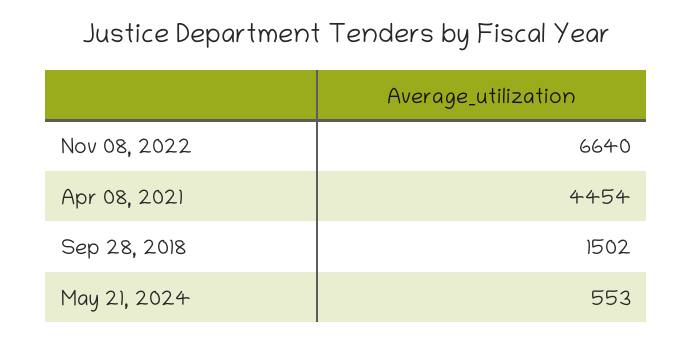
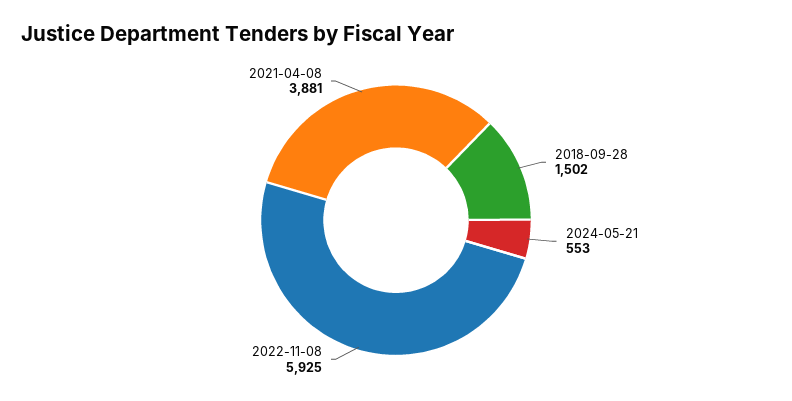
Nov 08, 2022: 6640 -> 5925
Apr 08, 2021: 4454 -> 3881

